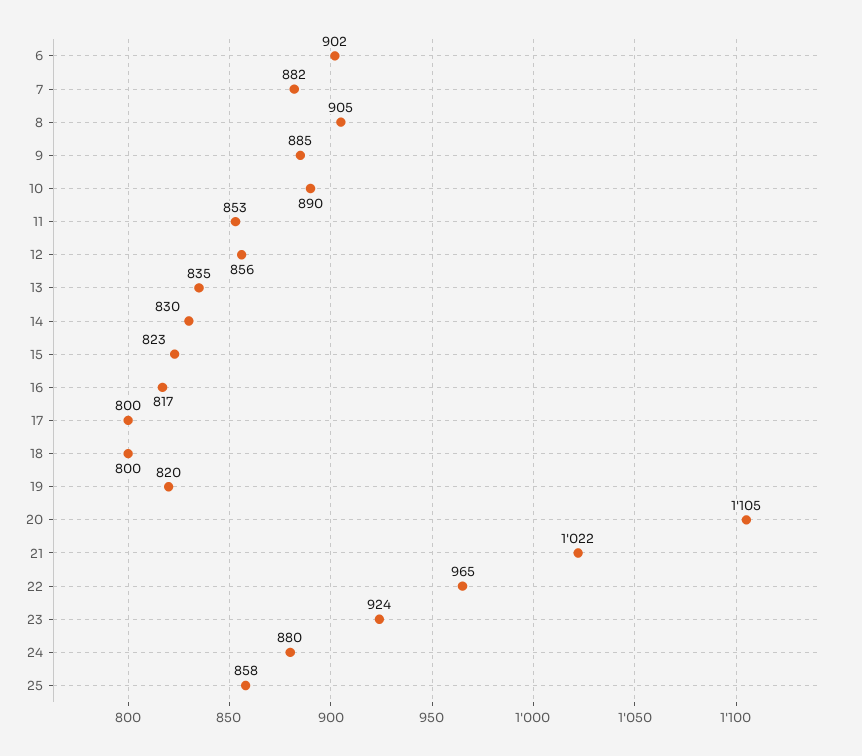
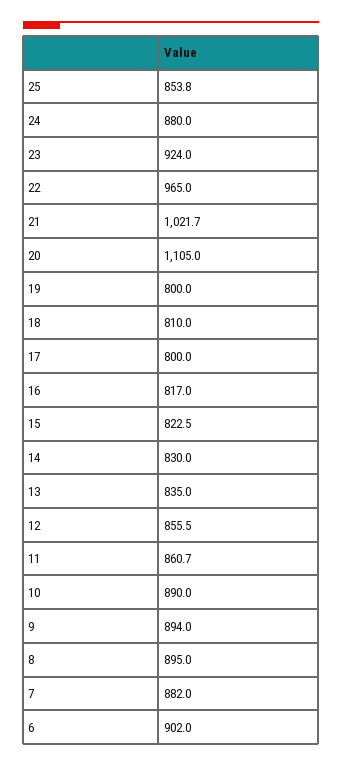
8: 905 -> 895
9: 885 -> 894
11: 853 -> 860.7
18: 800 -> 810
19: 820 -> 800
25: 858 -> 853.8

